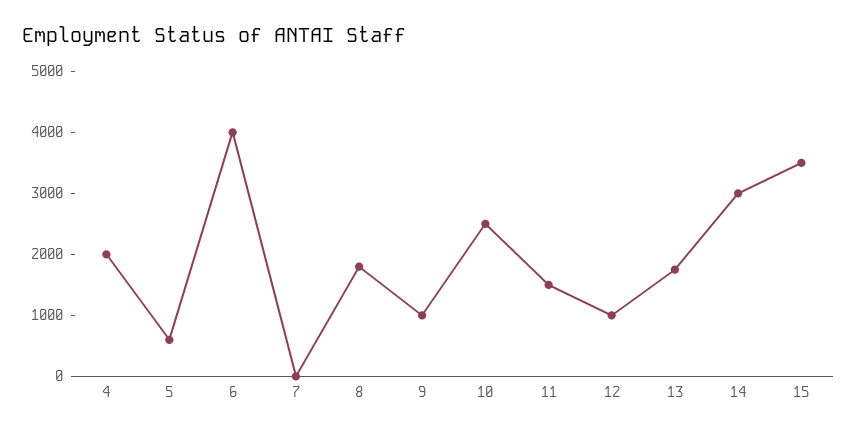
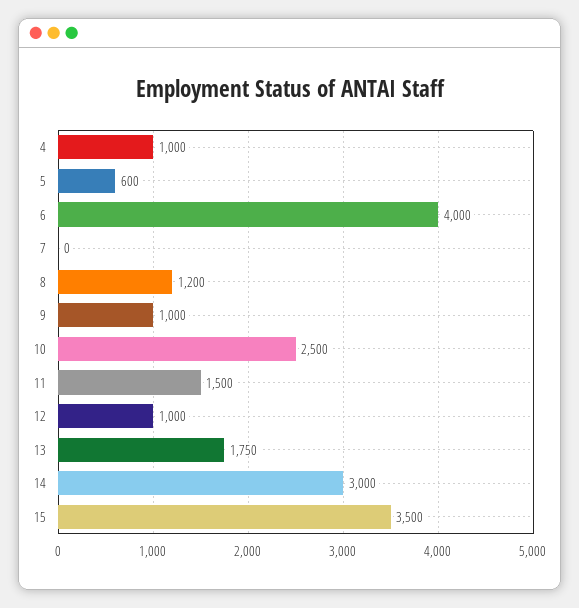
4: 2000 -> 1000
8: 1800 -> 1200

